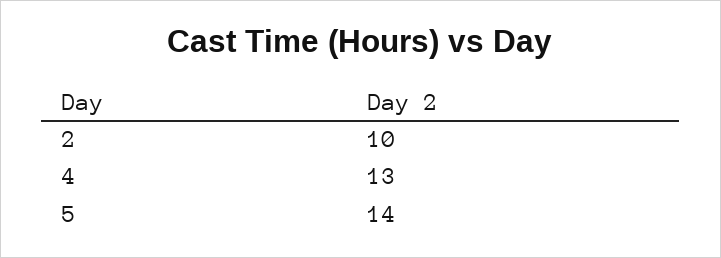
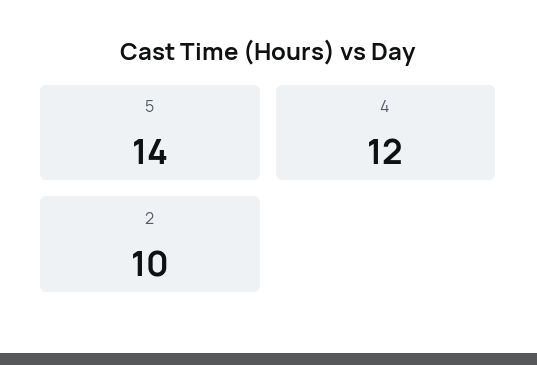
4: 13 -> 12

